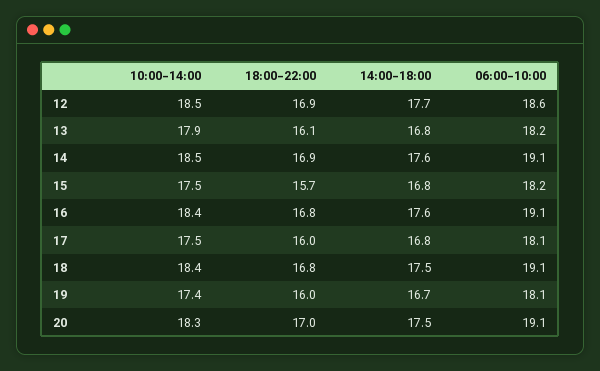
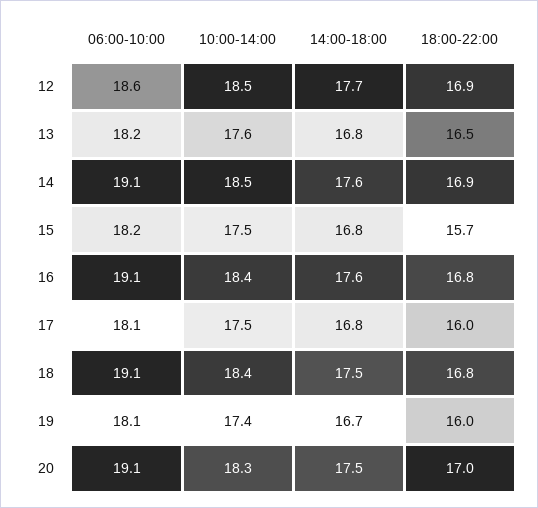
10:00-14:00, 13: 17.9 -> 17.6
18:00-22:00, 13: 16.1 -> 16.5

